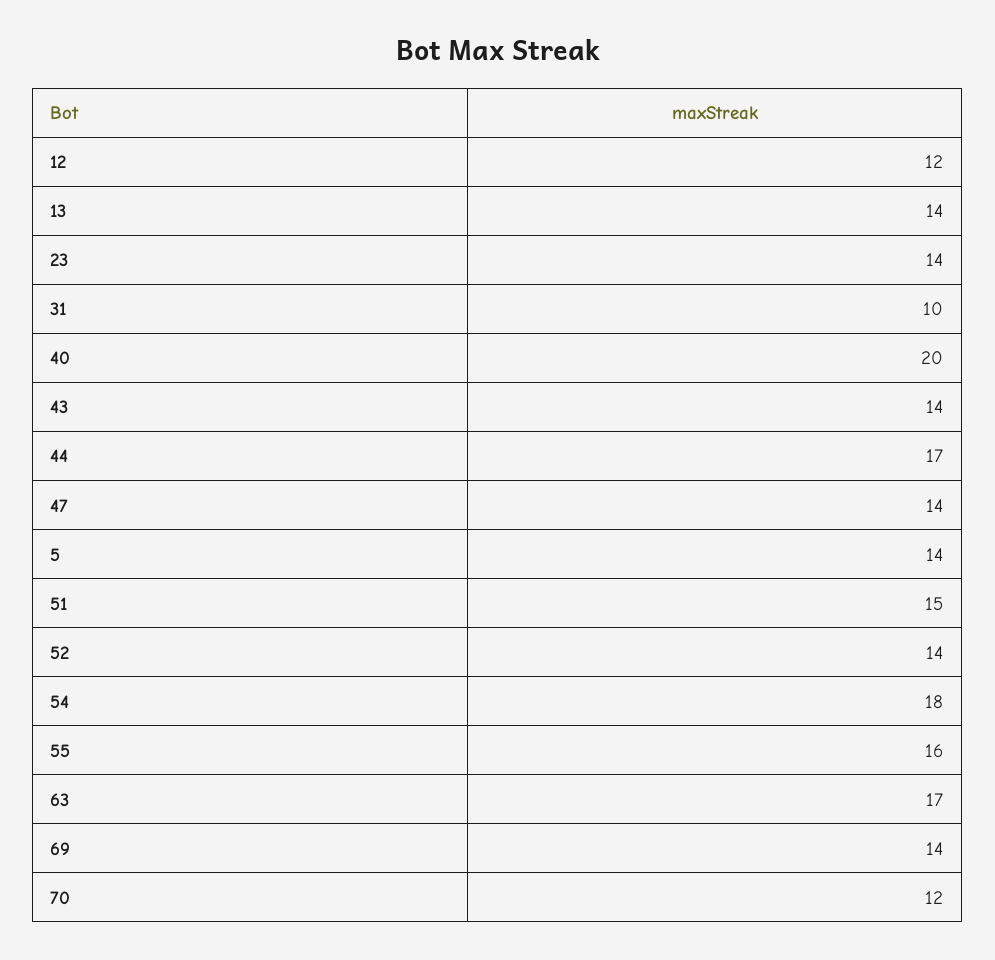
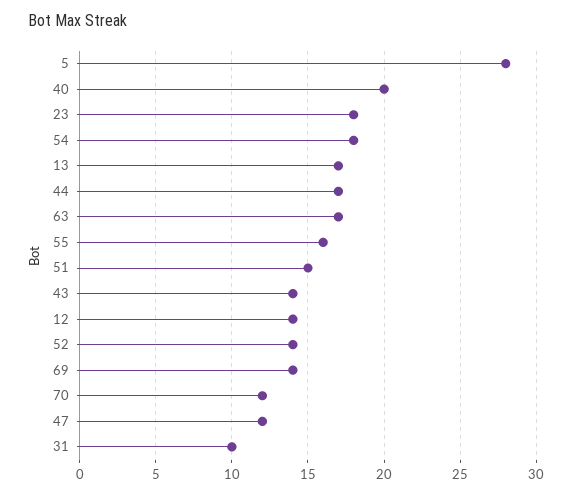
12: 12 -> 14
13: 14 -> 17
23: 14 -> 18
47: 14 -> 12
5: 14 -> 28

